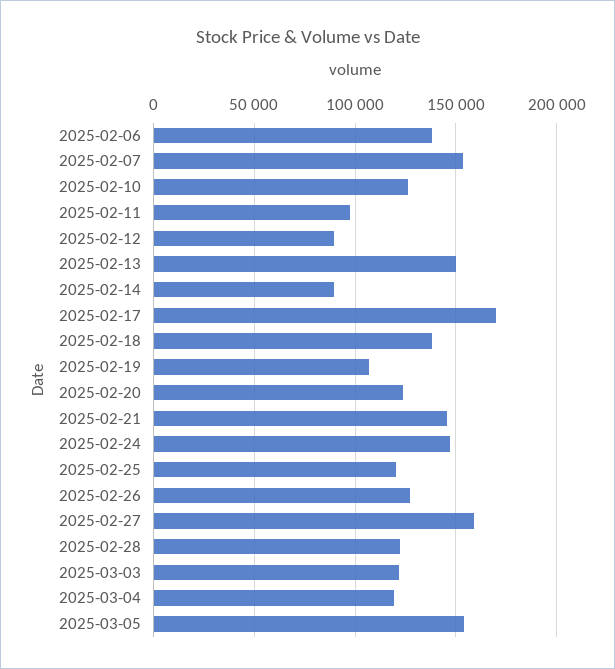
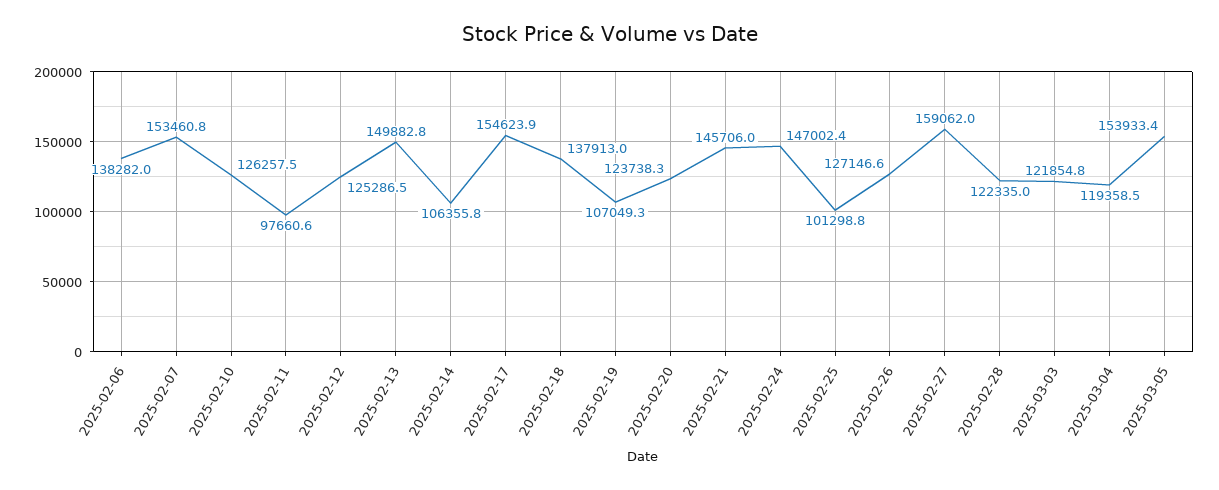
2025-02-12: 90000 -> 125286.5
2025-02-14: 90000 -> 106355.8
2025-02-17: 170000 -> 154623.9
2025-02-25: 120000 -> 101298.8

